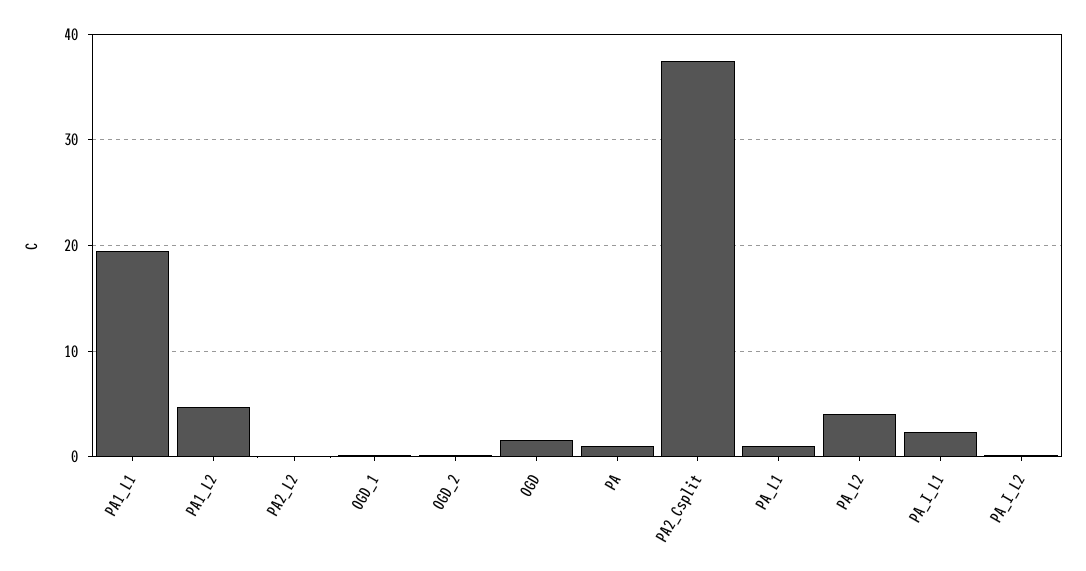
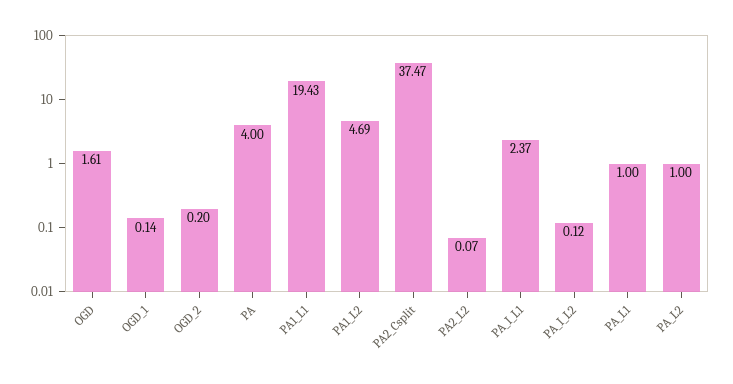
PA: 1 -> 4
PA_L2: 4 -> 1

